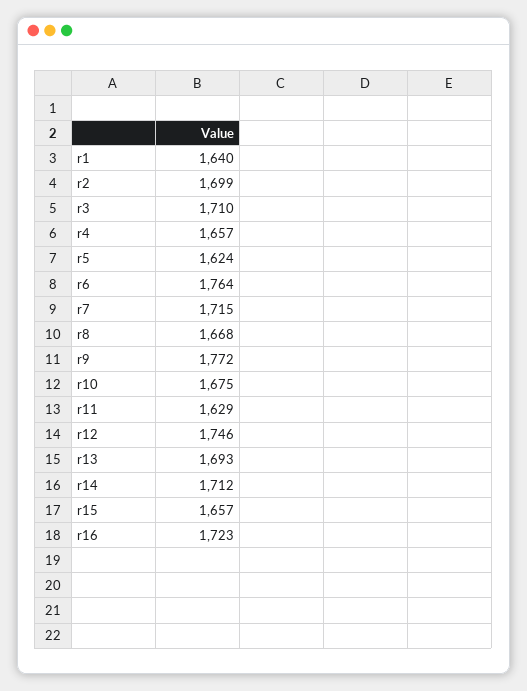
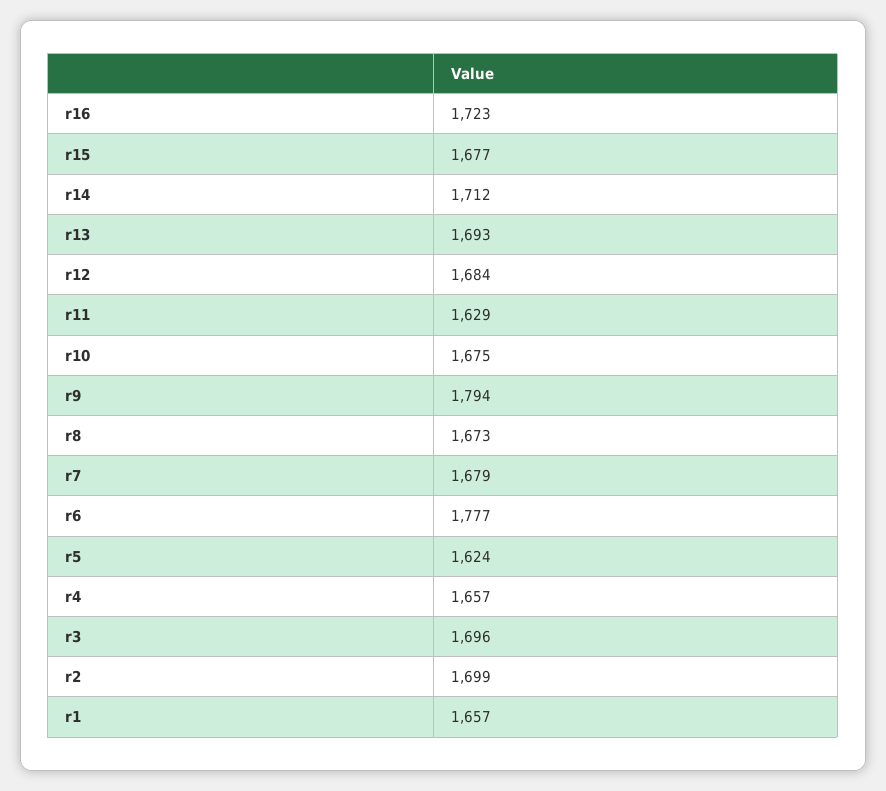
r1: 1640 -> 1657
r3: 1710 -> 1696
r6: 1764 -> 1777
r7: 1715 -> 1679
r8: 1668 -> 1673
r9: 1772 -> 1794
r12: 1746 -> 1684
r15: 1657 -> 1677

